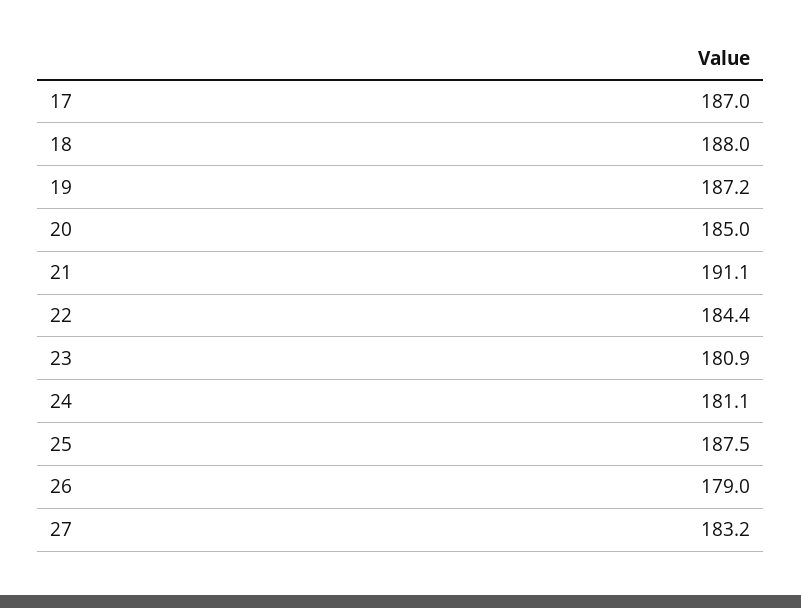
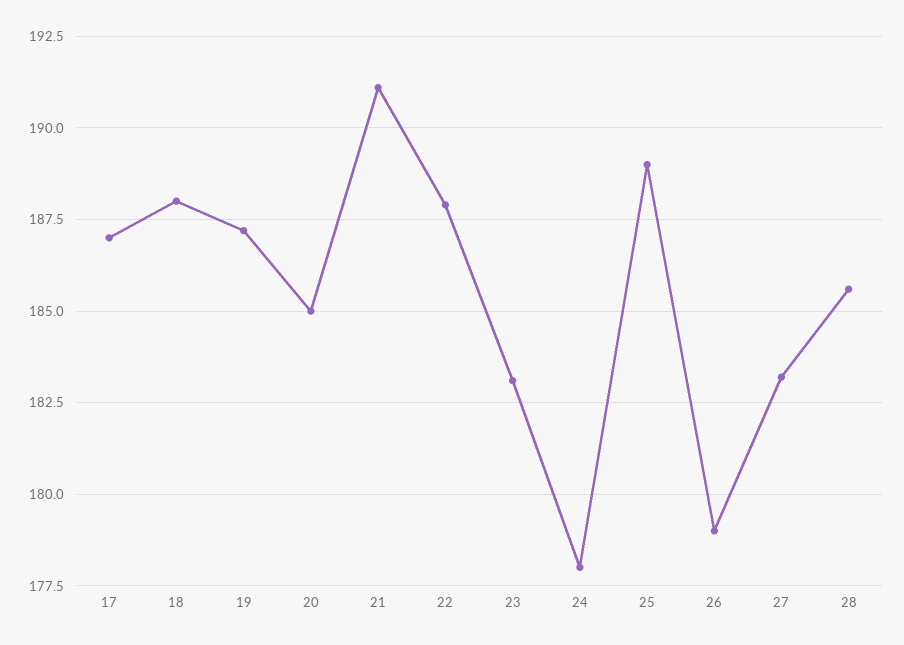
22: 184.4 -> 188
23: 180.9 -> 183
24: 181.1 -> 178
25: 187.5 -> 189
28: none -> 185.5

